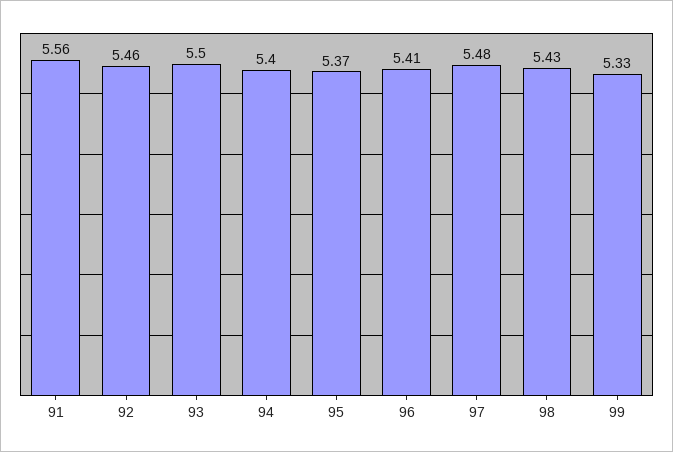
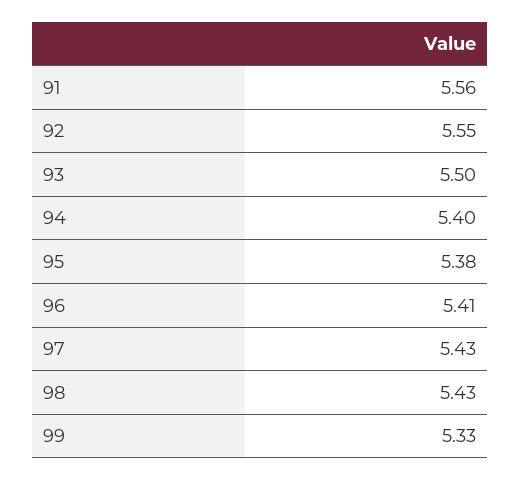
92: 5.46 -> 5.55
95: 5.37 -> 5.38
97: 5.48 -> 5.43

